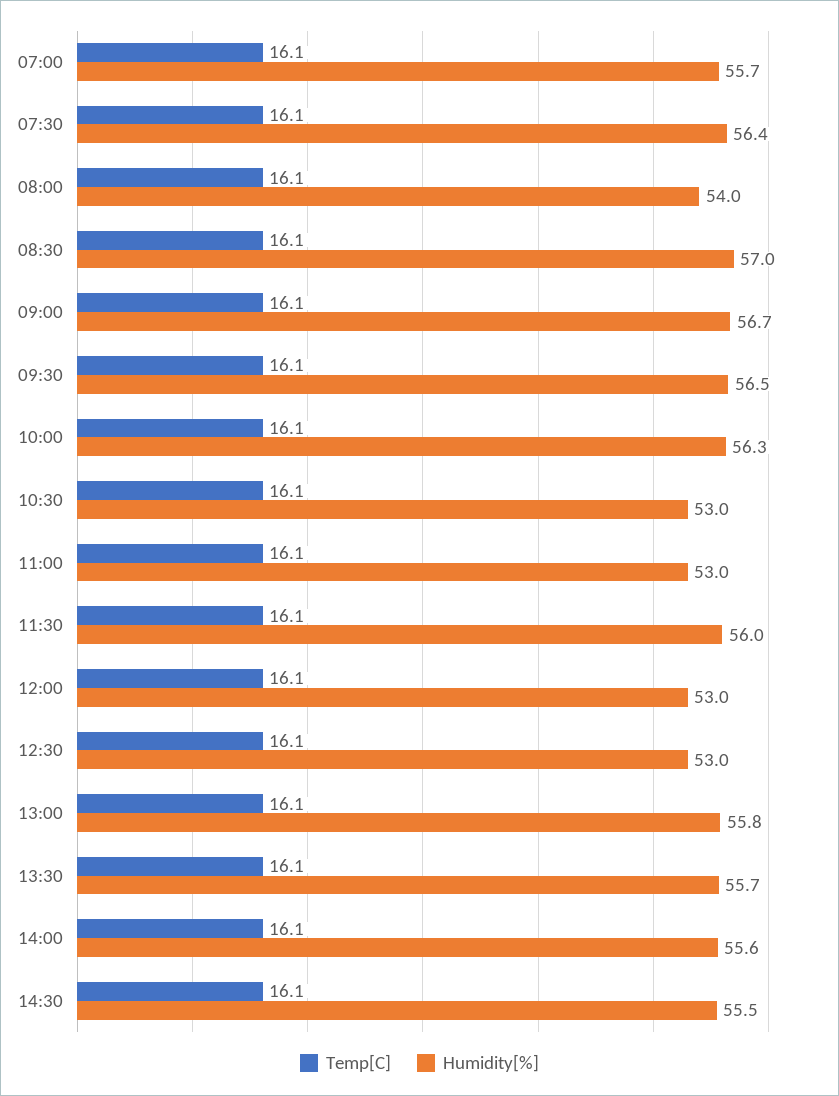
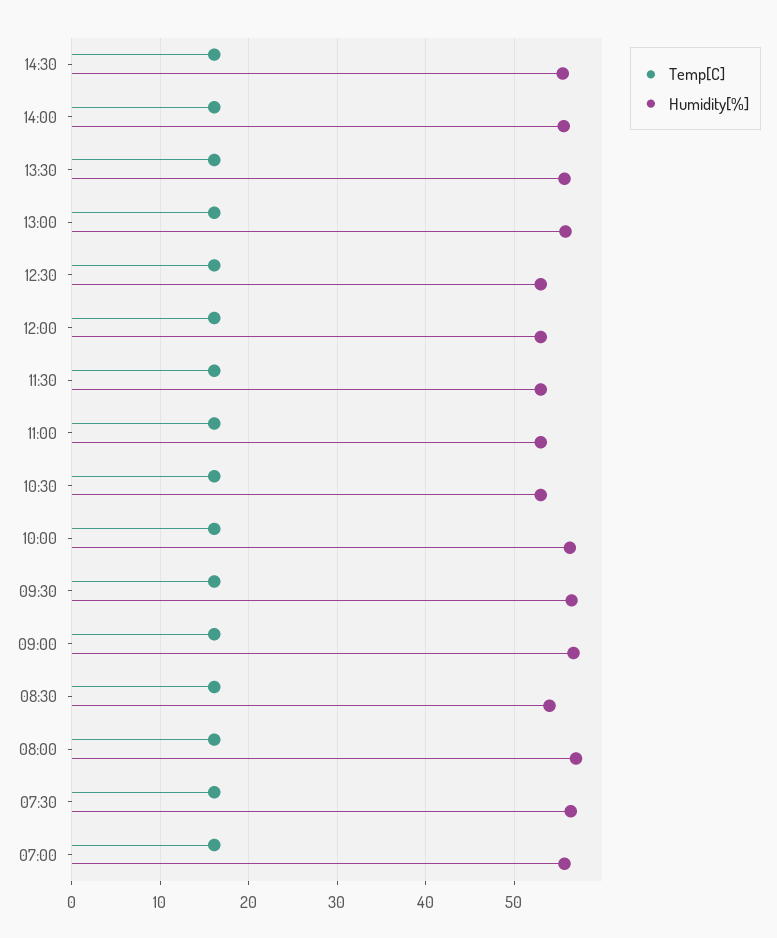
Humidity[%], 08:00: 54 -> 57
Humidity[%], 08:30: 57 -> 54
Humidity[%], 11:30: 56 -> 53

